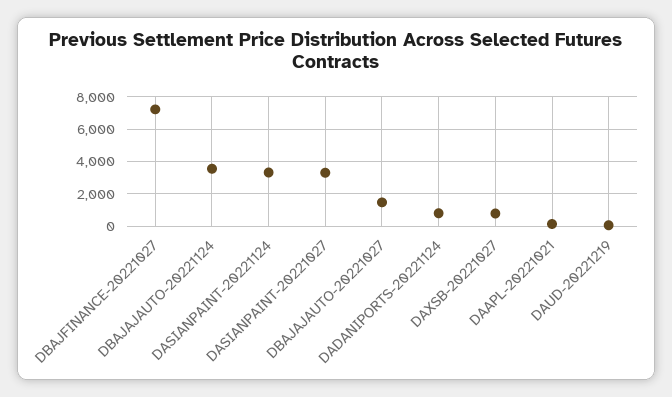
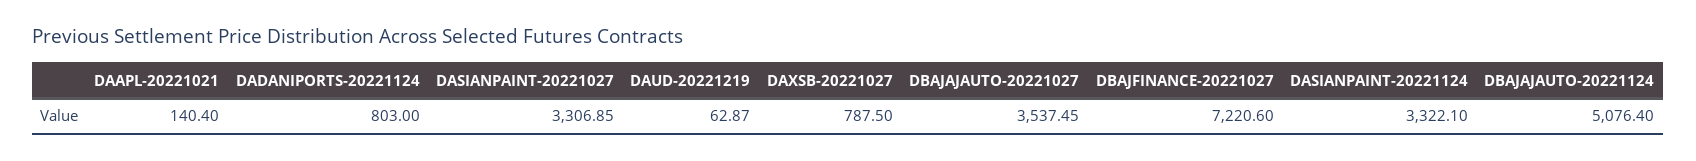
DBAJAJAUTO-20221124: 3500 -> 5076.4
DBAJAJAUTO-20221027: 1500 -> 3537.45

